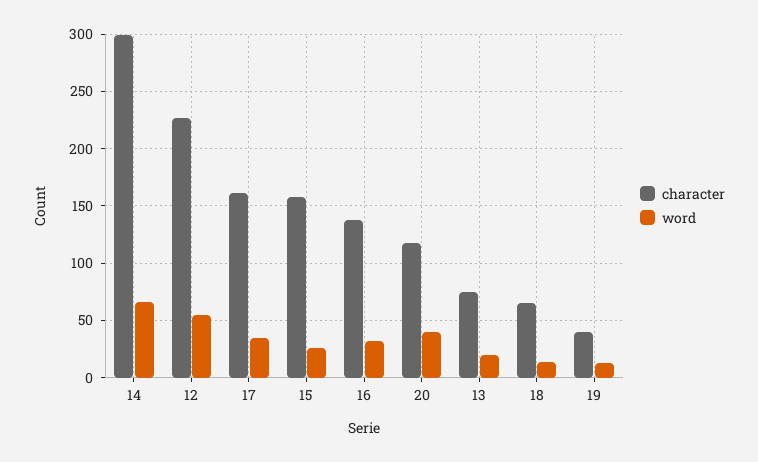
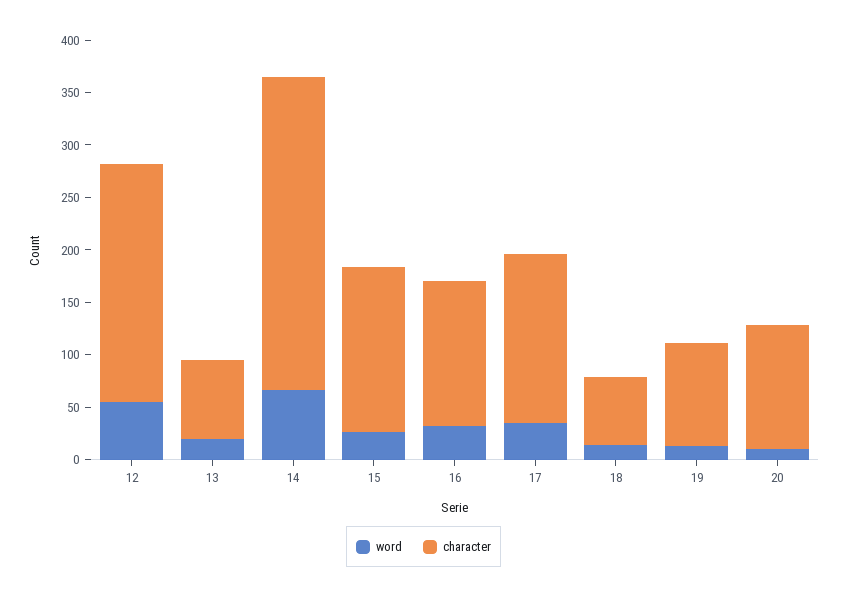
word, 20: 40 -> 10
character, 19: 40 -> 100

